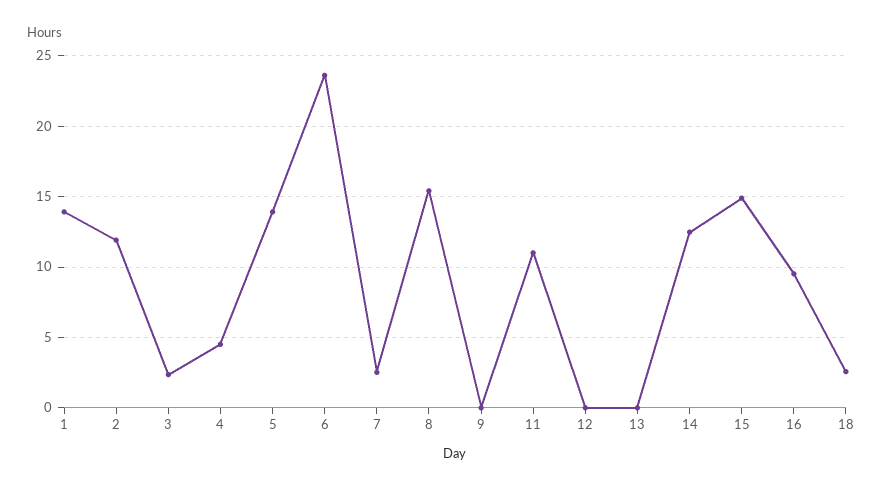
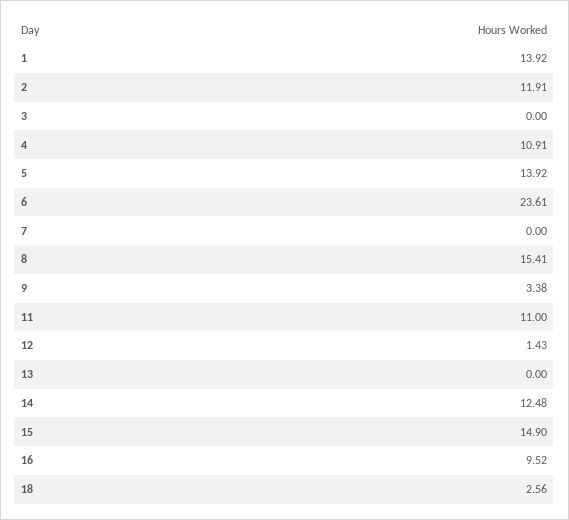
3: 2.5 -> 0
4: 4.5 -> 10.91
7: 2.5 -> 0
9: 0 -> 3.38
12: 0 -> 1.43

